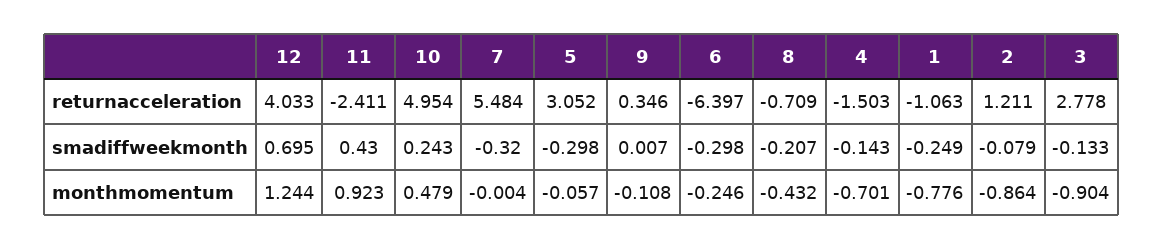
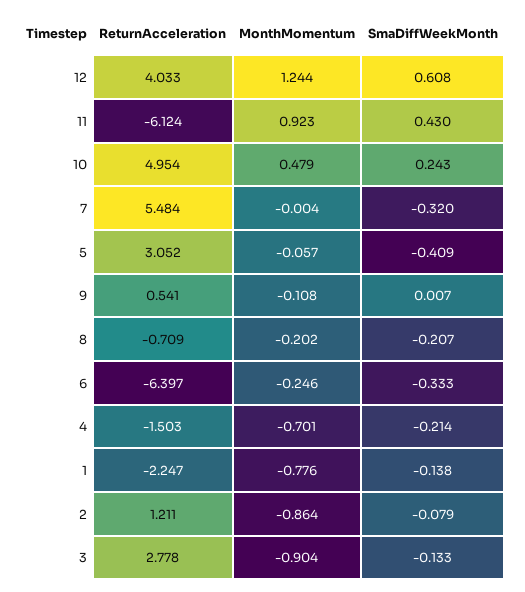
11, returnacceleration: -2.411 -> -6.124
9, returnacceleration: 0.346 -> 0.541
1, returnacceleration: -1.063 -> -2.247
12, smadiffweekmonth: 0.695 -> 0.608
5, smadiffweekmonth: -0.298 -> -0.409
6, smadiffweekmonth: -0.298 -> -0.333
4, smadiffweekmonth: -0.143 -> -0.214
1, smadiffweekmonth: -0.249 -> -0.138
8, monthmomentum: -0.432 -> -0.202

